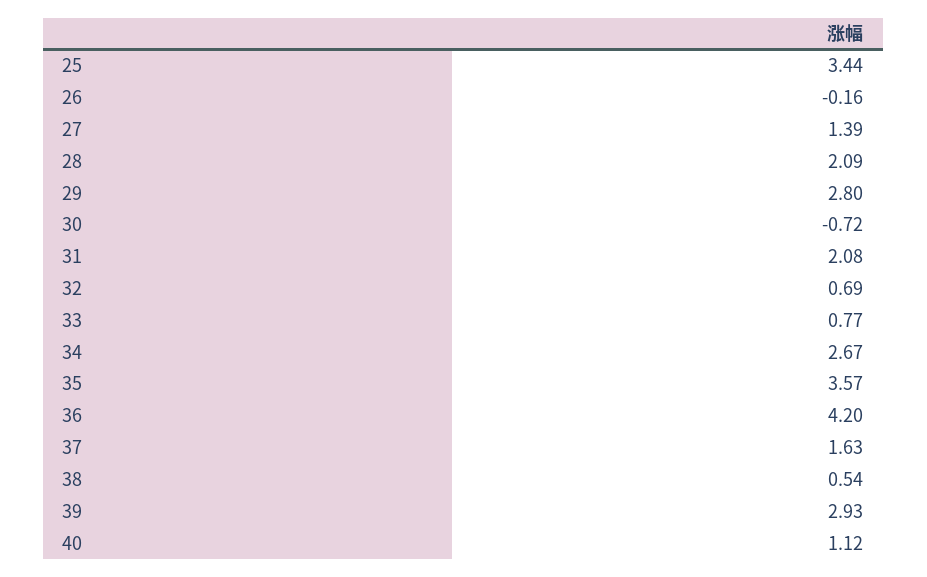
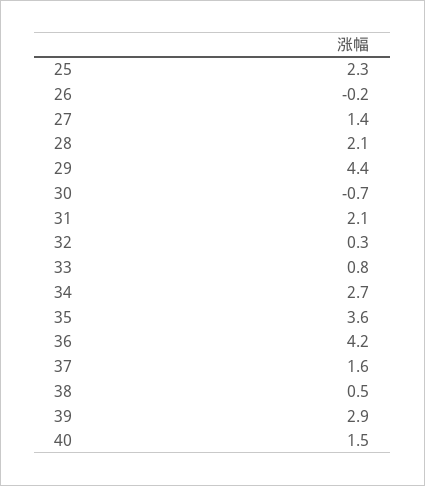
25: 3.44 -> 2.3
29: 2.8 -> 4.4
32: 0.69 -> 0.3
40: 1.12 -> 1.5

